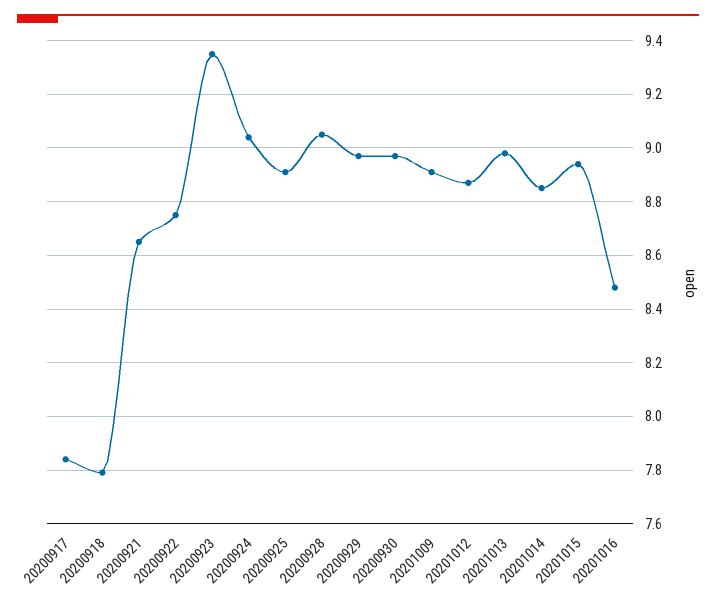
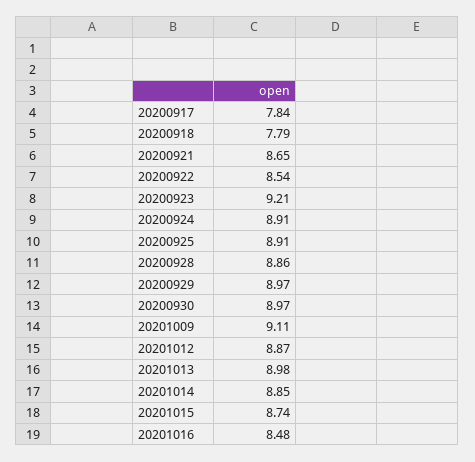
20200922: 8.75 -> 8.54
20200923: 9.35 -> 9.21
20200924: 9.05 -> 8.91
20200928: 9.05 -> 8.86
20201009: 8.9 -> 9.11
20201015: 8.95 -> 8.74

